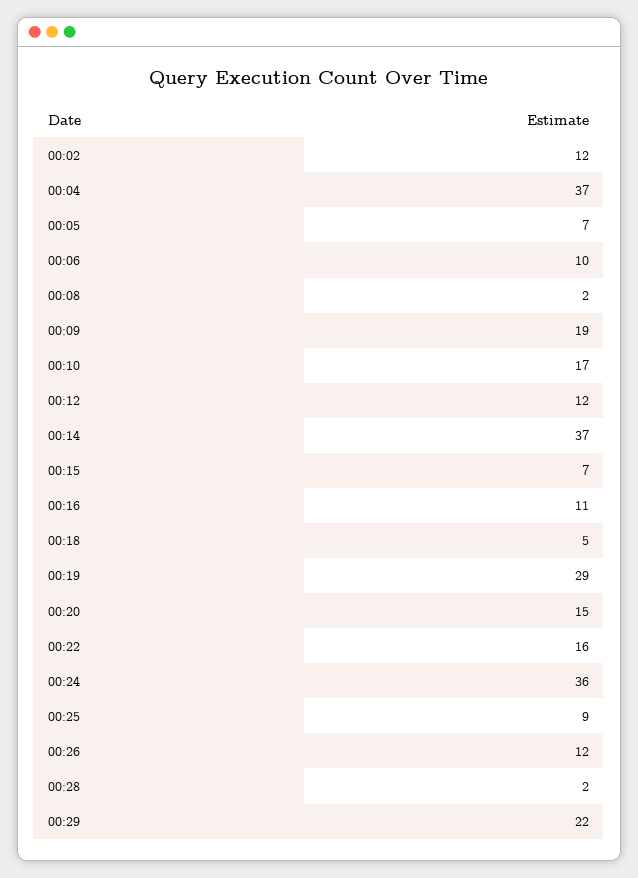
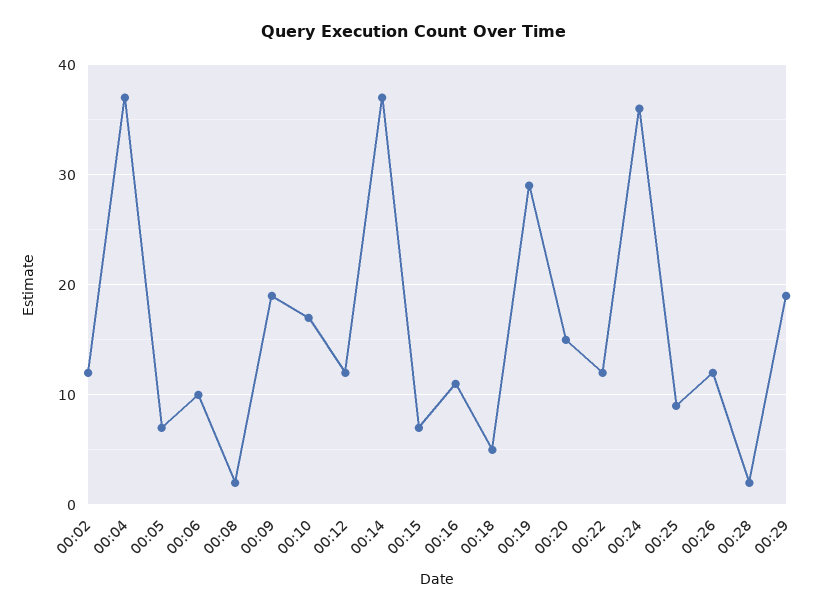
00:22: 16 -> 12
00:29: 22 -> 19

